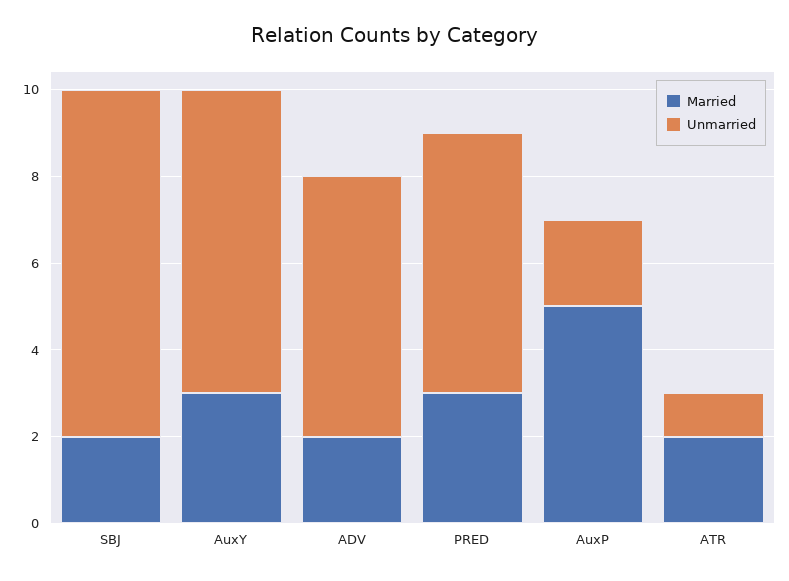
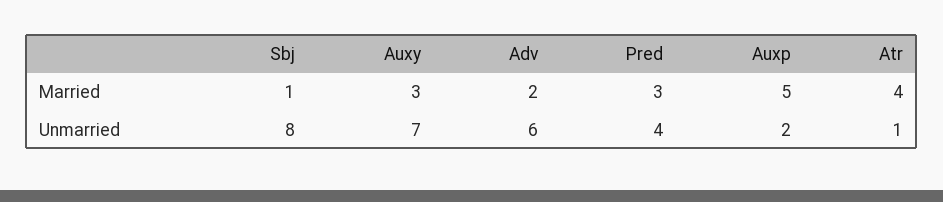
Married, SBJ: 2 -> 1
Unmarried, PRED: 6 -> 4
Married, ATR: 2 -> 4

